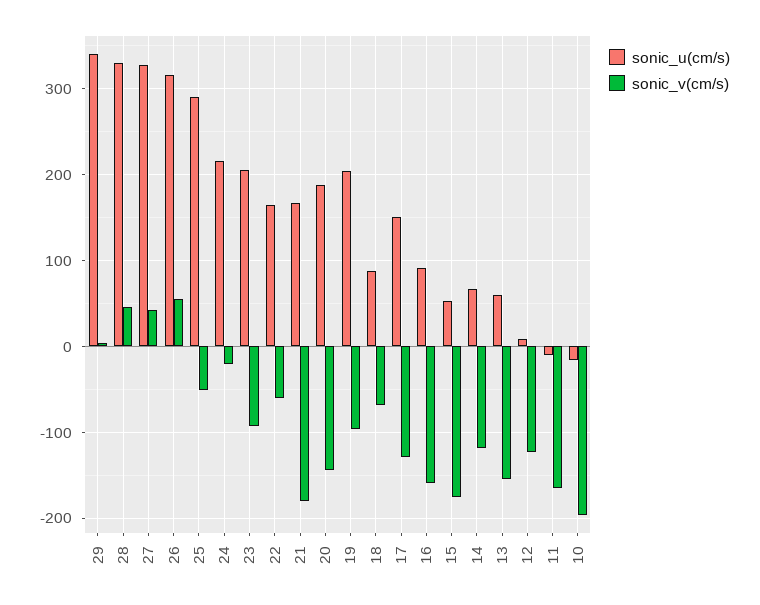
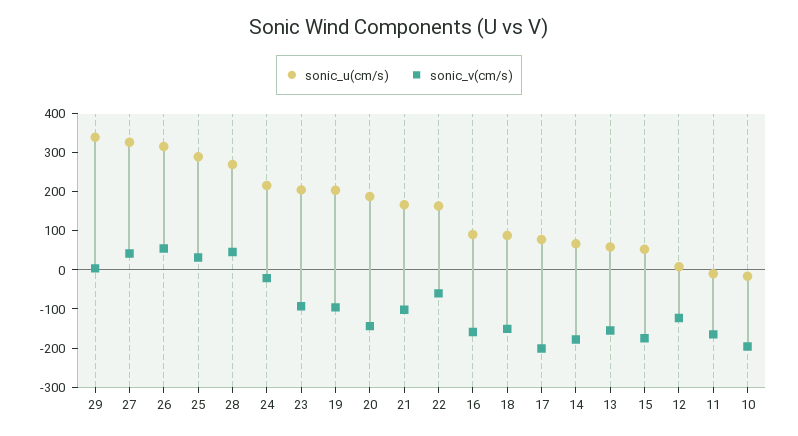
sonic_u(cm/s), 28: 330 -> 275
sonic_v(cm/s), 25: -50 -> 25
sonic_v(cm/s), 21: -180 -> -100
sonic_v(cm/s), 18: -70 -> -150
sonic_u(cm/s), 17: 150 -> 75
sonic_v(cm/s), 17: -130 -> -200
sonic_v(cm/s), 14: -120 -> -175

